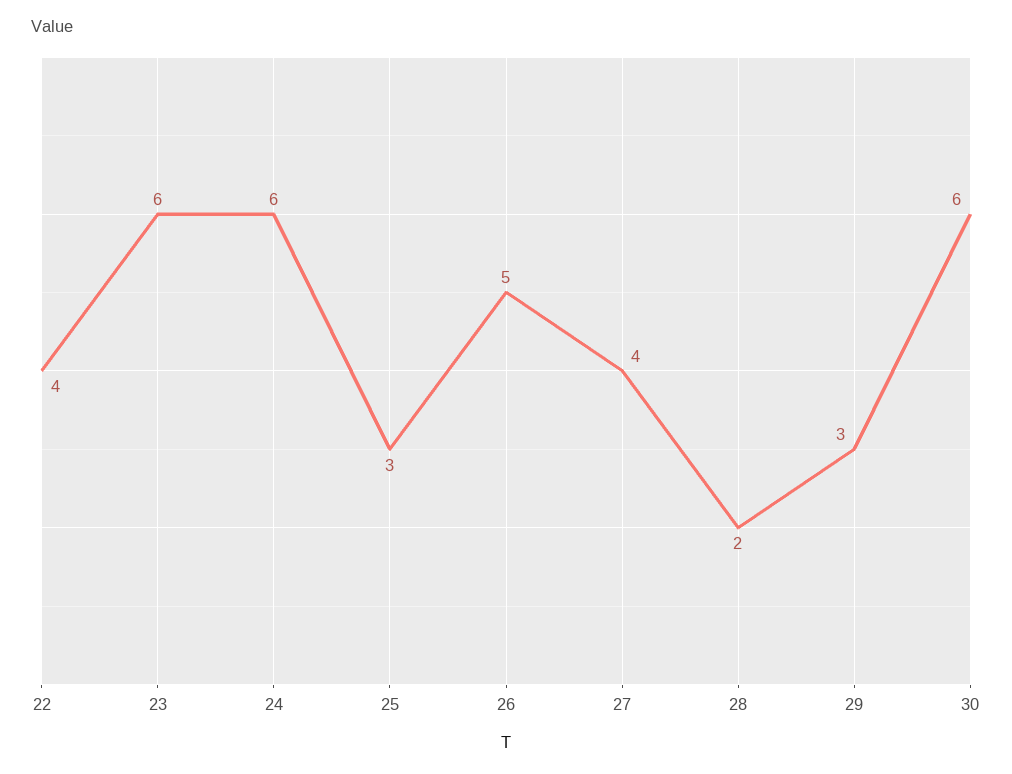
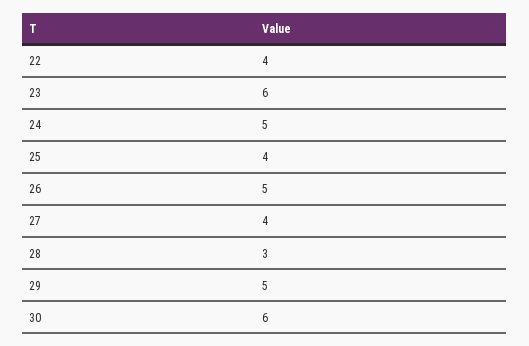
24: 6 -> 5
25: 3 -> 4
28: 2 -> 3
29: 3 -> 5

